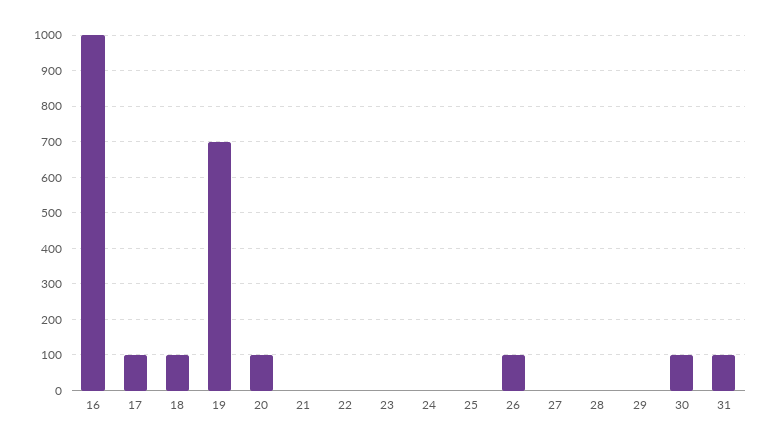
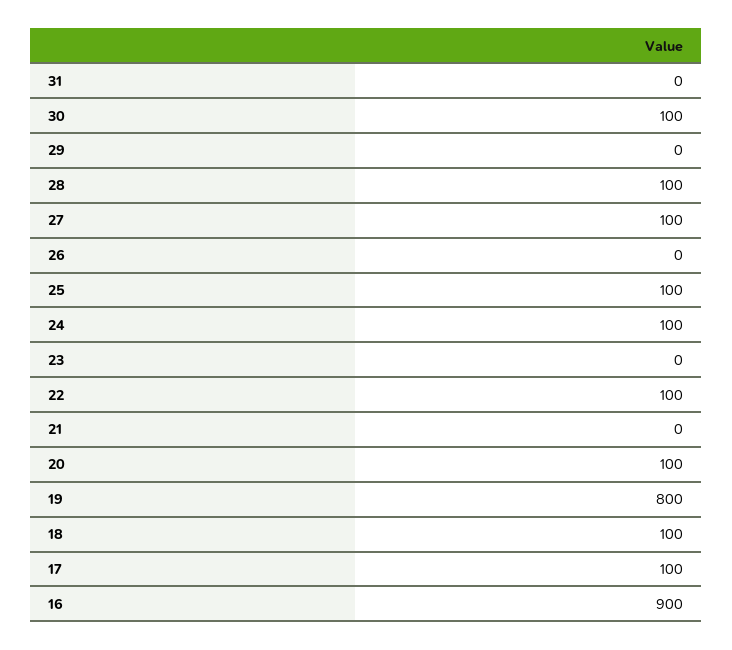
16: 1000 -> 900
19: 700 -> 800
22: 0 -> 100
24: 0 -> 100
25: 0 -> 100
26: 100 -> 0
27: 0 -> 100
28: 0 -> 100
31: 100 -> 0

